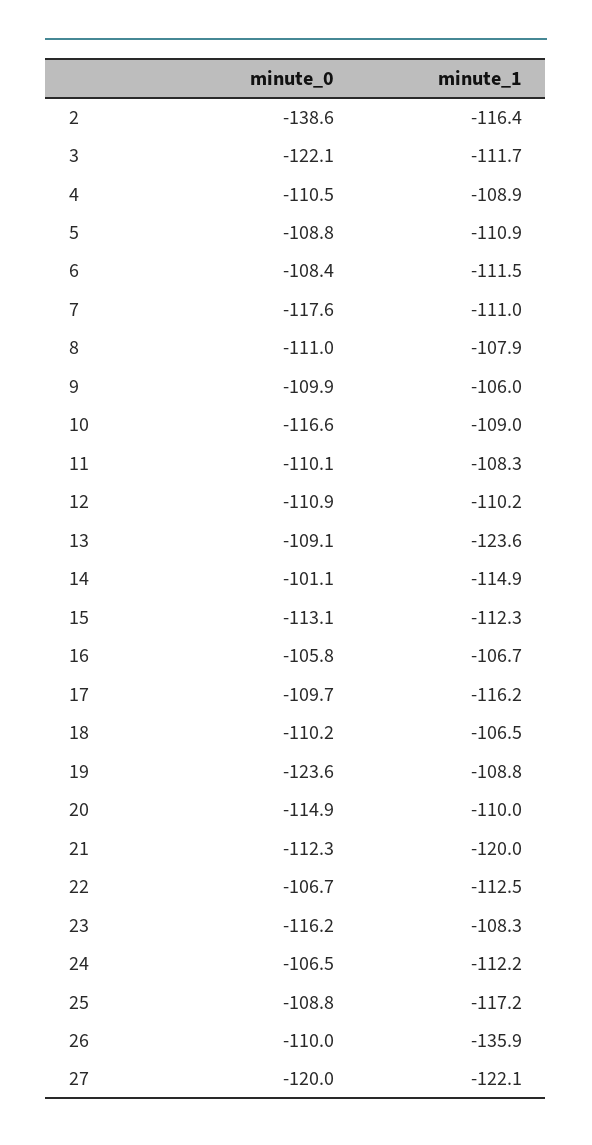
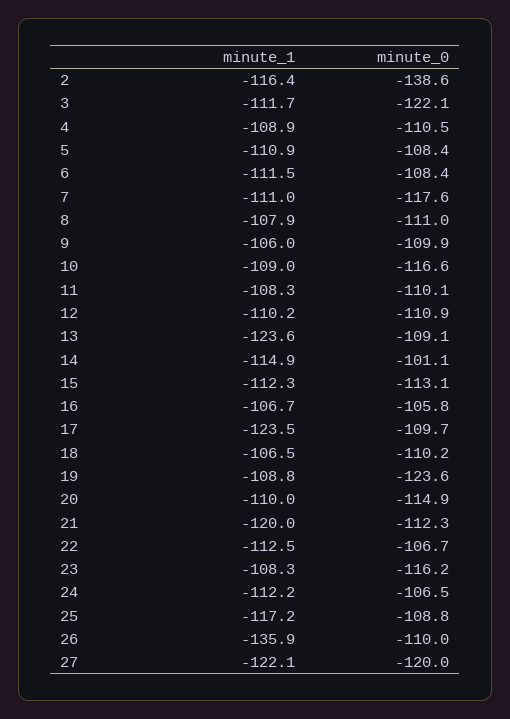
minute_0, 5: -108.8 -> -108.4
minute_1, 17: -116.2 -> -123.5

